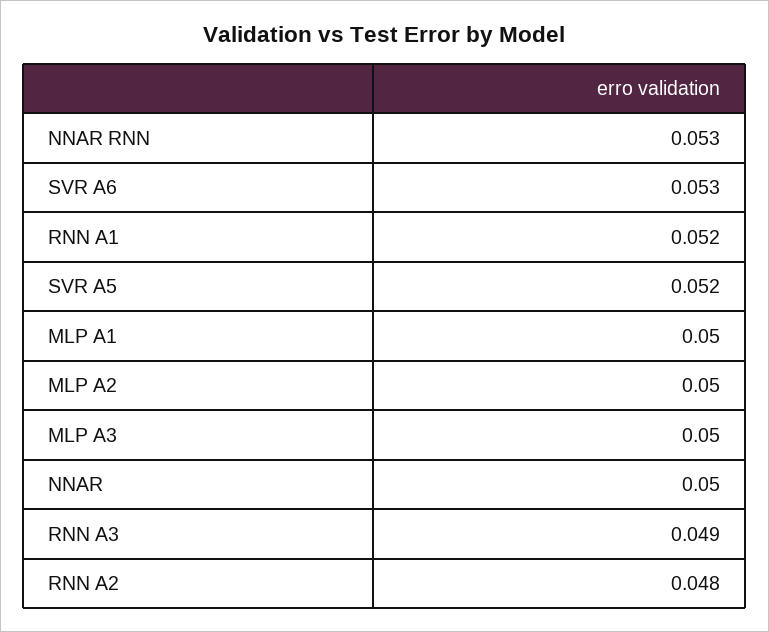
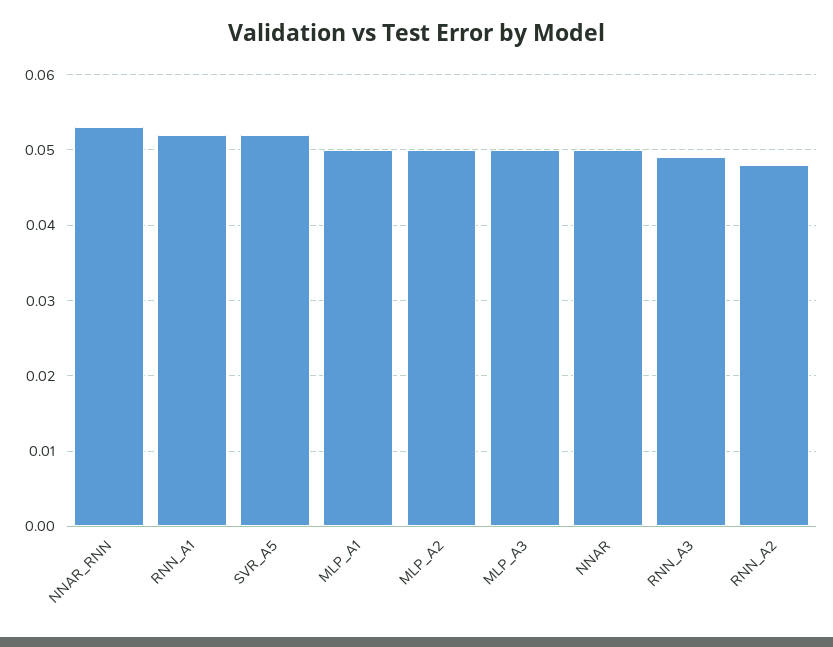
SVR A6: 0.053 -> none

